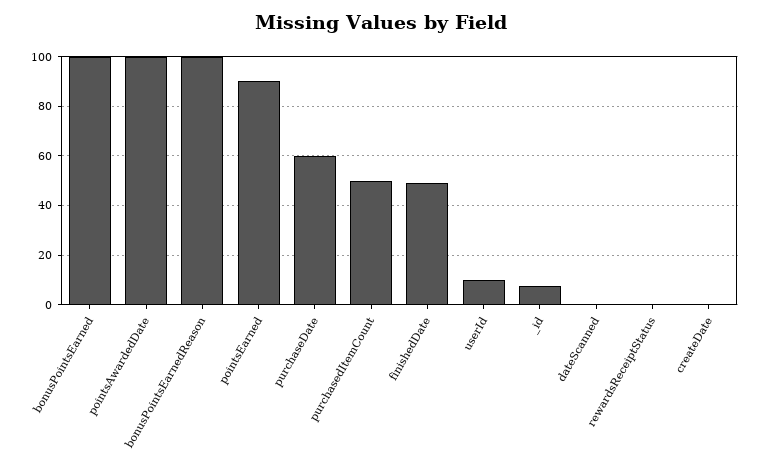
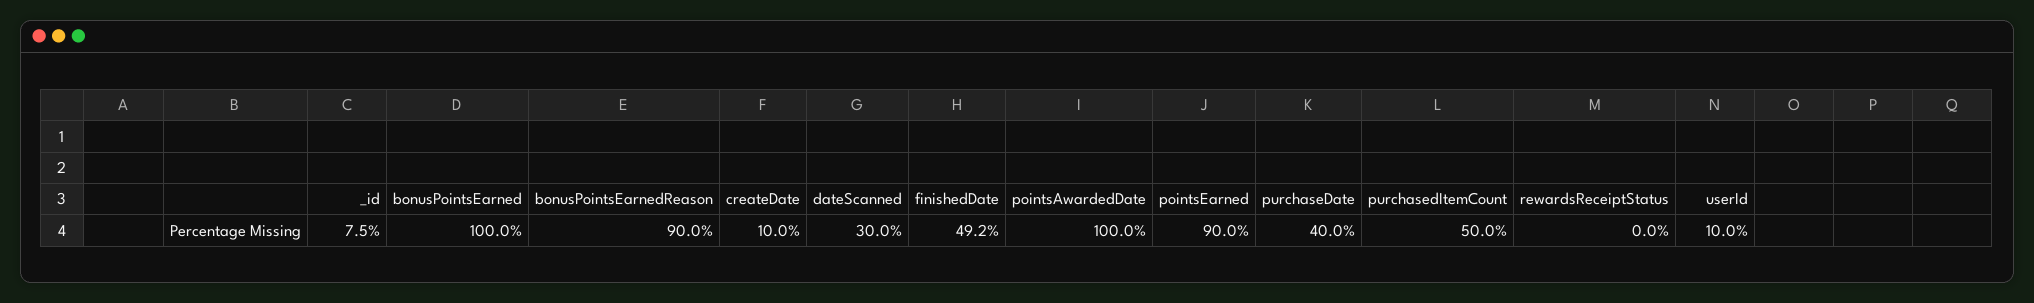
bonusPointsEarnedReason: 100 -> 90
purchaseDate: 60 -> 40
dateScanned: 0 -> 30
createDate: 0 -> 10

